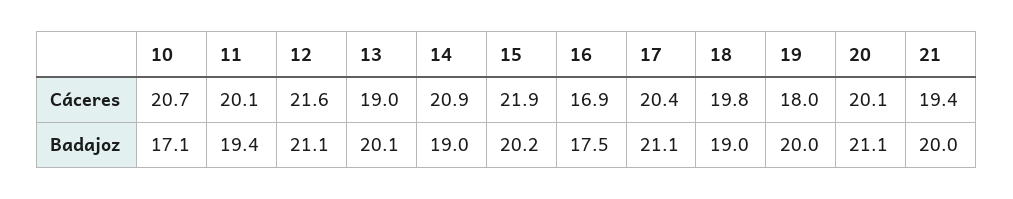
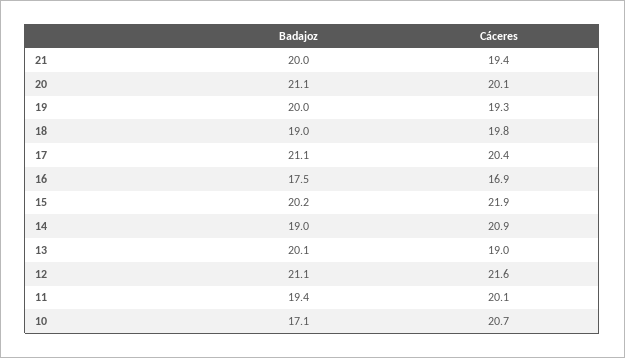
19, Cáceres: 18 -> 19.3

